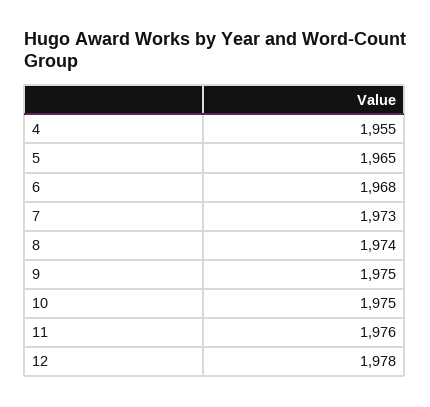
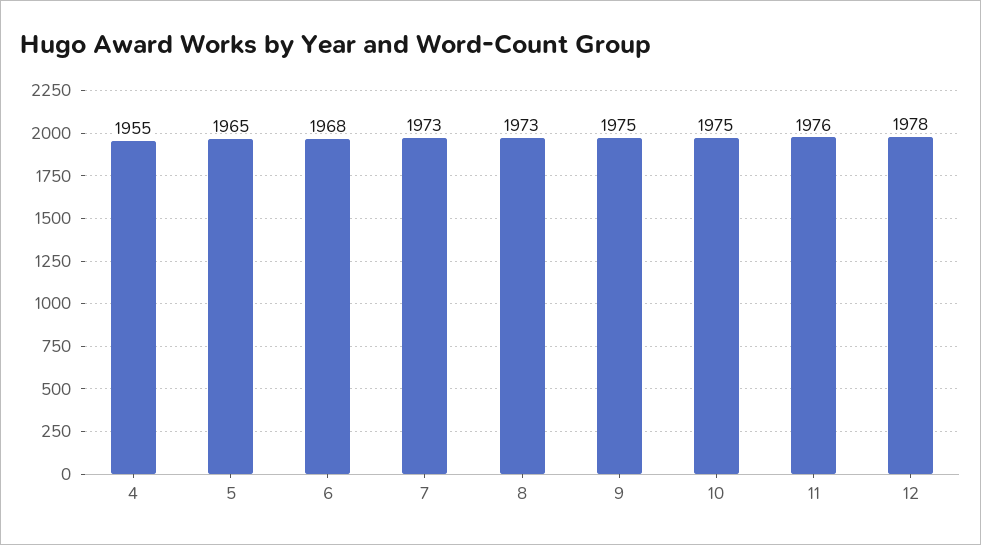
8: 1974 -> 1973

